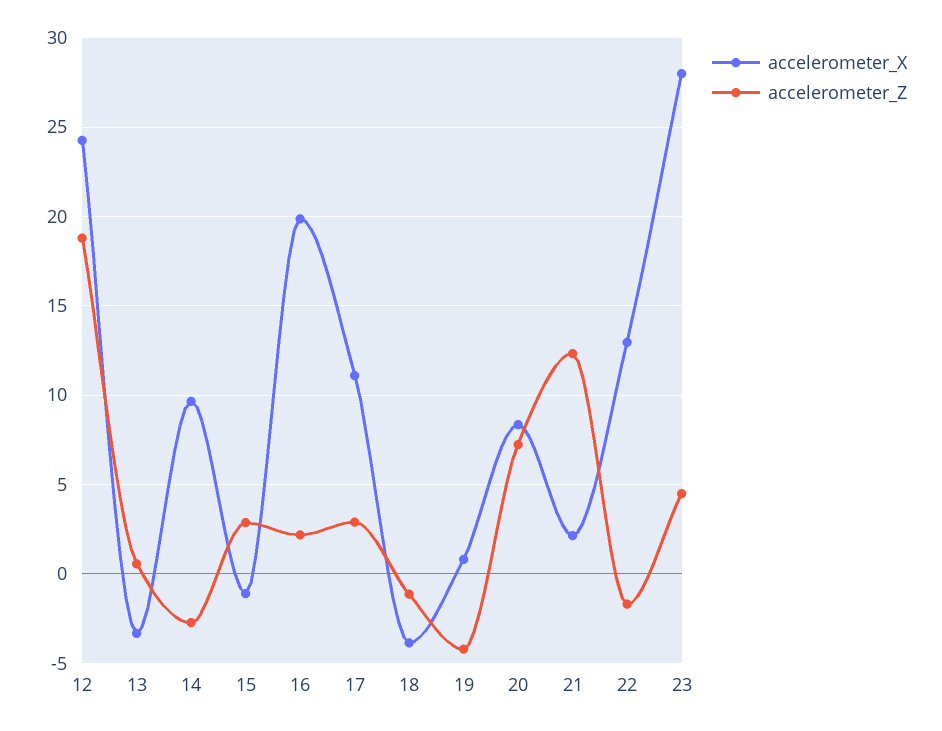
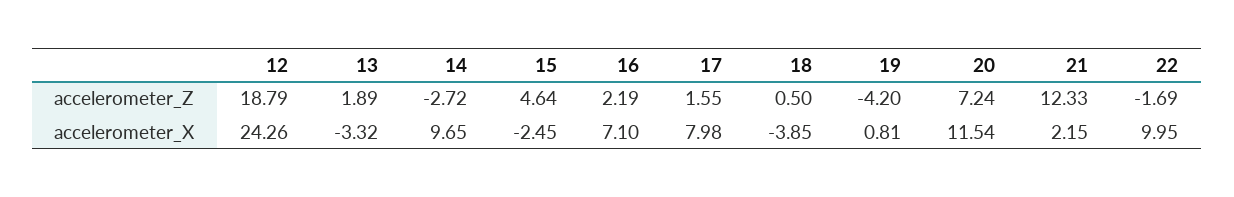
accelerometer_Z, 13: 0.5 -> 1.89
accelerometer_X, 15: -1 -> -2.45
accelerometer_Z, 15: 3 -> 4.64
accelerometer_X, 16: 20 -> 7.1
accelerometer_X, 17: 11 -> 7.98
accelerometer_Z, 17: 3 -> 1.55
accelerometer_Z, 18: -1 -> 0.5
accelerometer_X, 20: 8.5 -> 11.54
accelerometer_X, 22: 13 -> 9.95
accelerometer_X, 23: 28 -> none
accelerometer_Z, 23: 4.5 -> none

